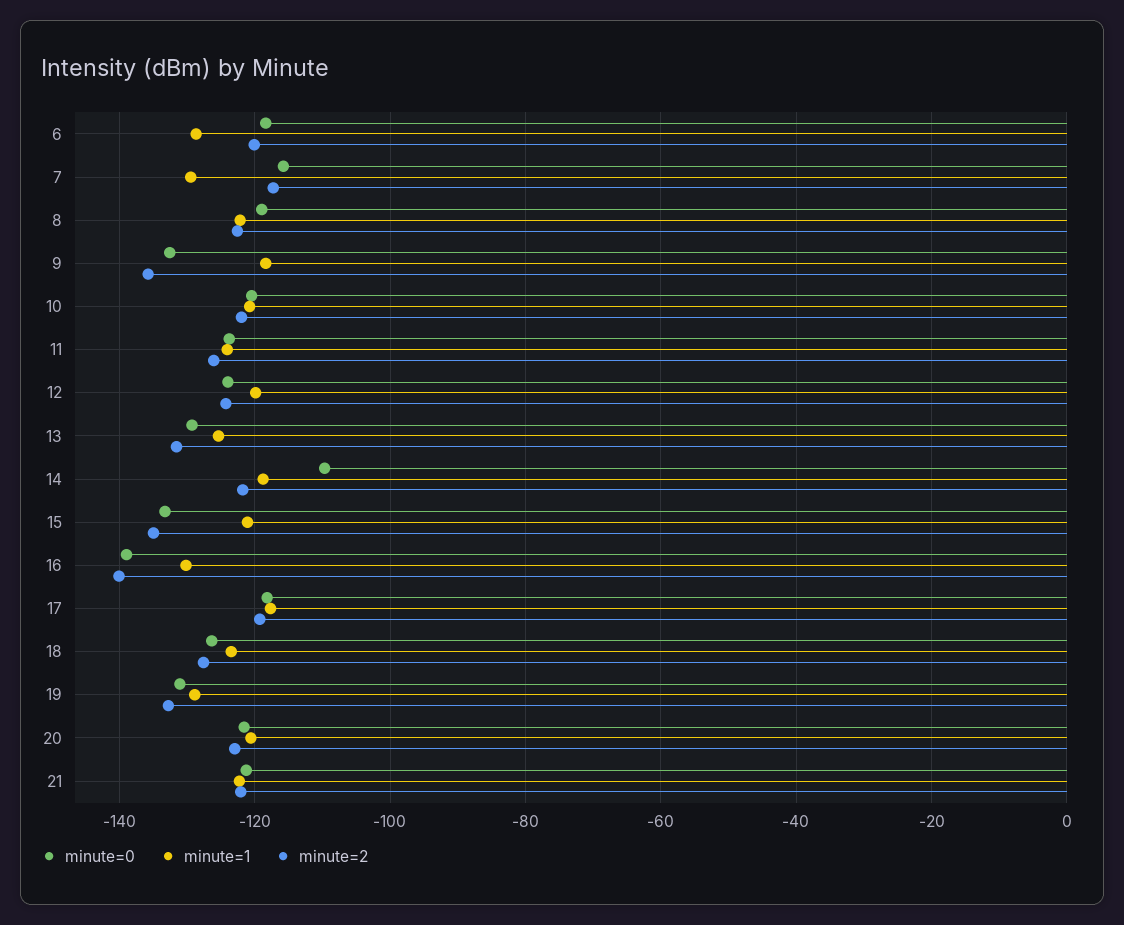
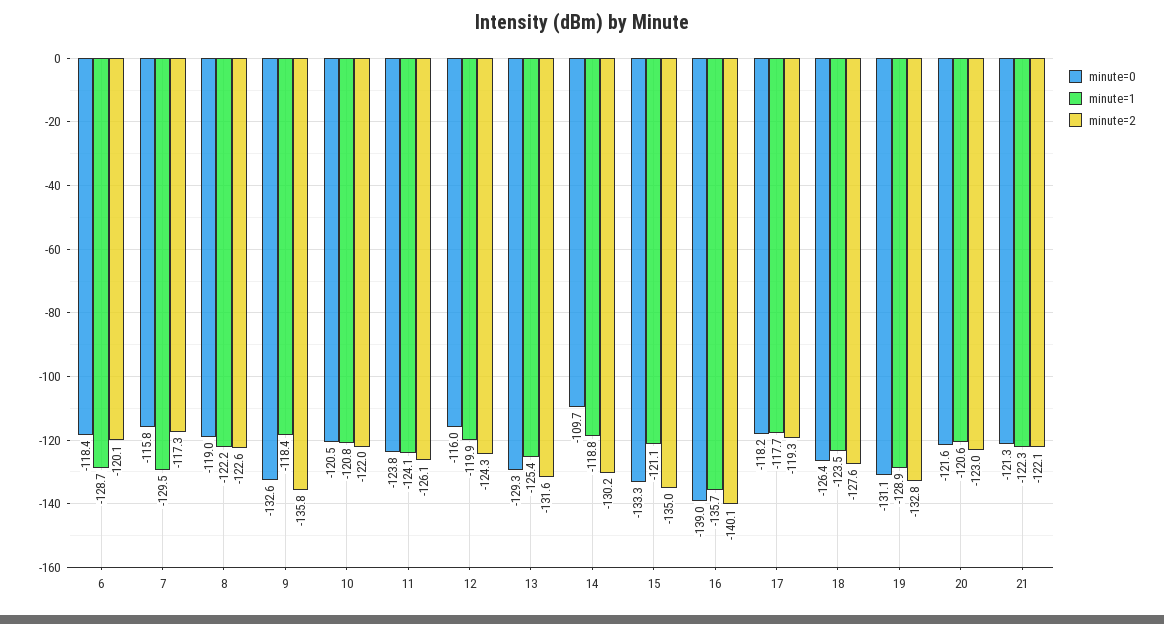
minute=0, 12: -124 -> -116
minute=2, 14: -122 -> -130.2
minute=1, 16: -130 -> -135.7

